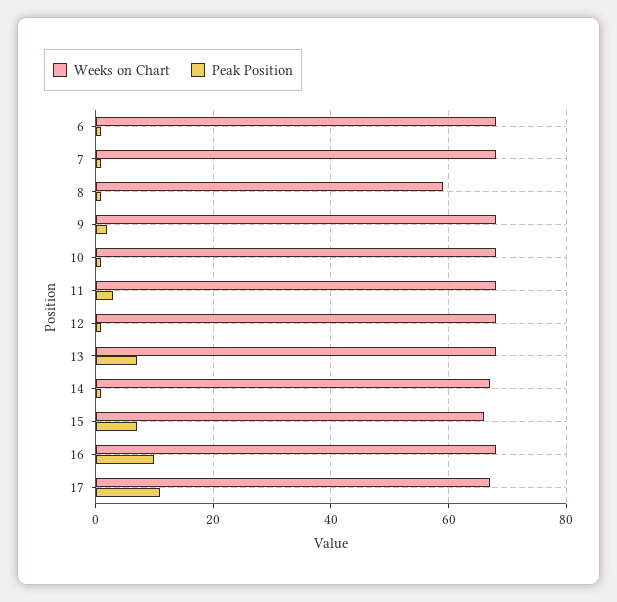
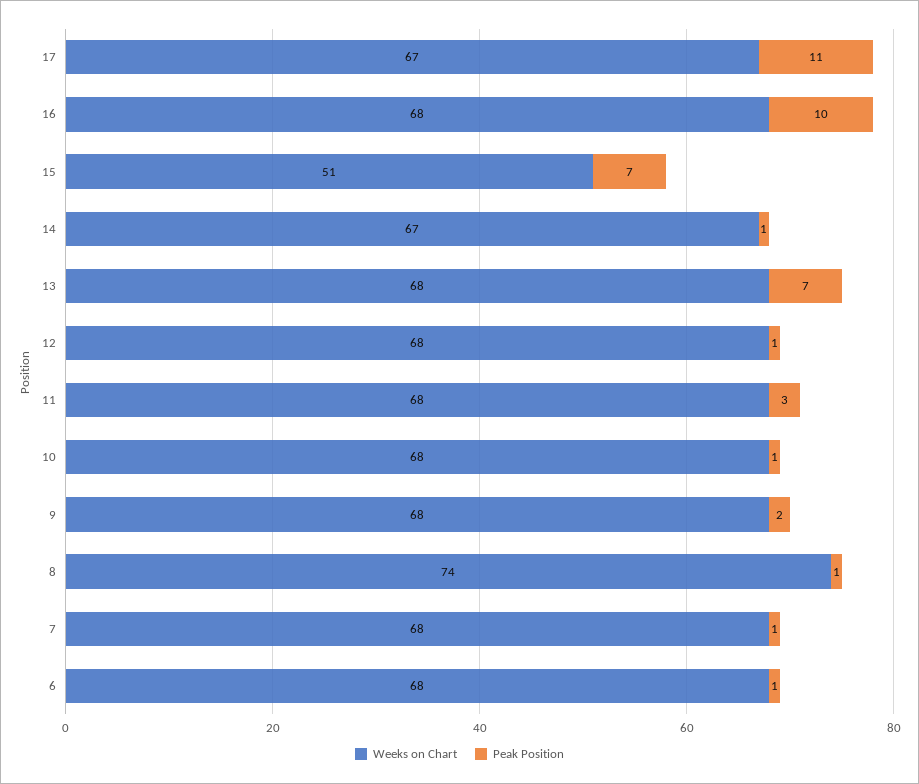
Weeks on Chart, 8: 60 -> 74
Weeks on Chart, 15: 65 -> 51

